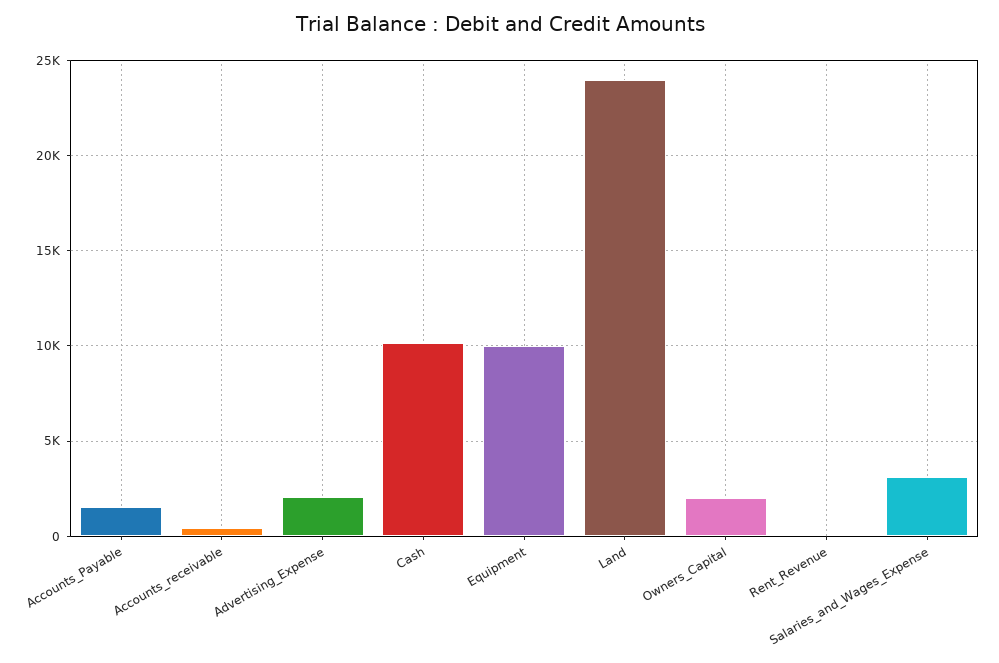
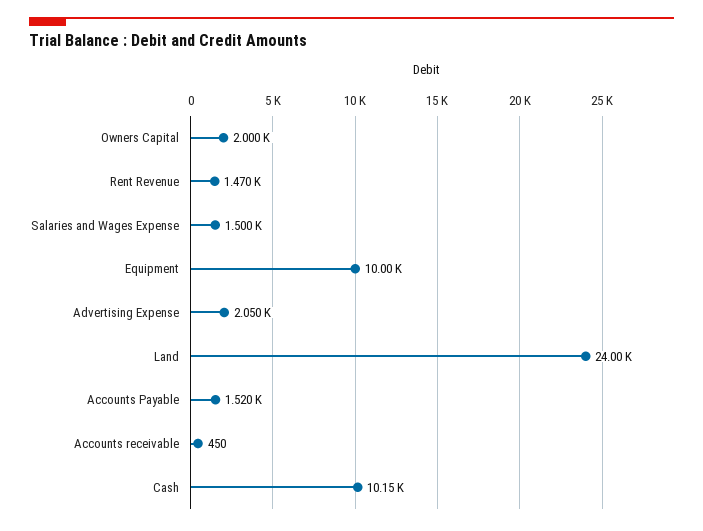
Rent_Revenue: 0 -> 1470
Salaries_and_Wages_Expense: 3000 -> 1500

